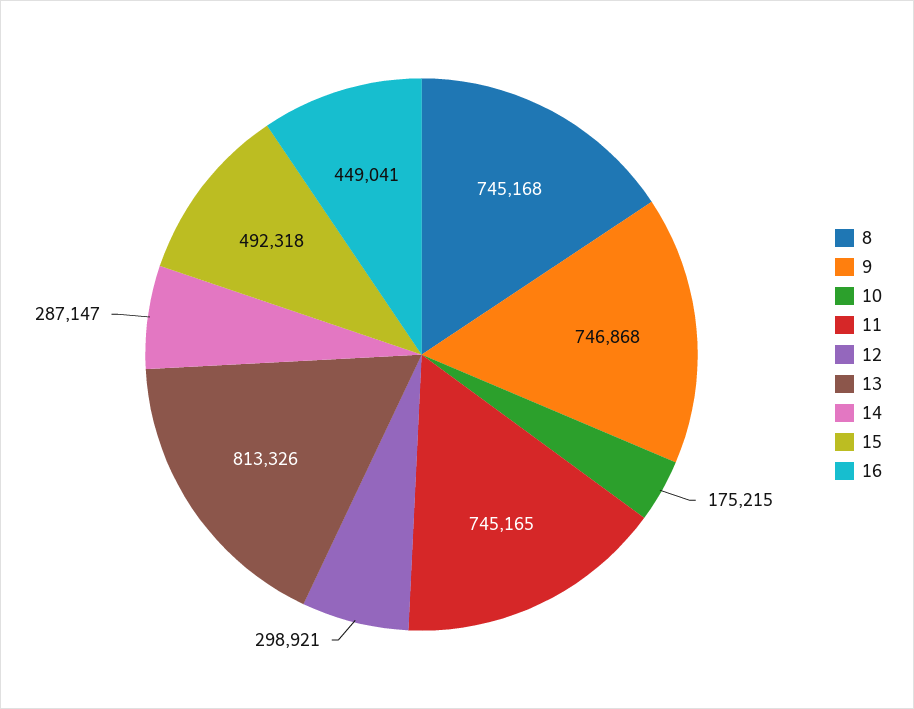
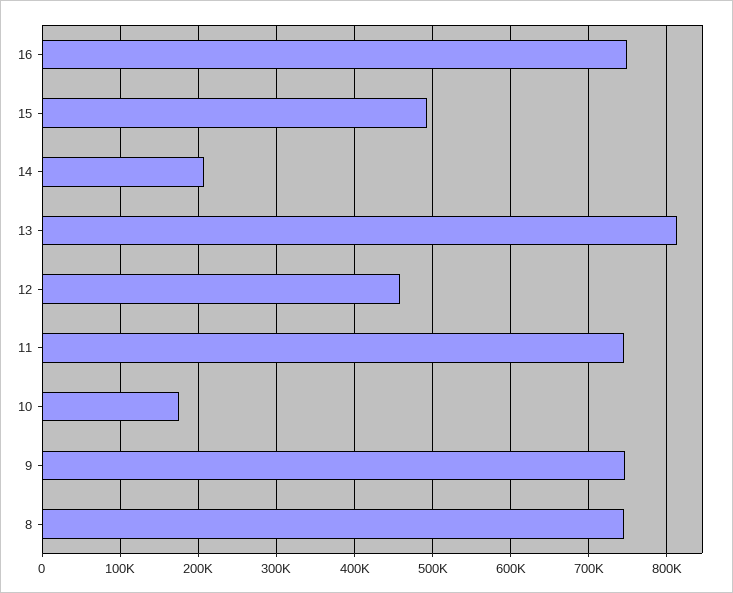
12: 298921 -> 460000
14: 287147 -> 210000
16: 449041 -> 750000

